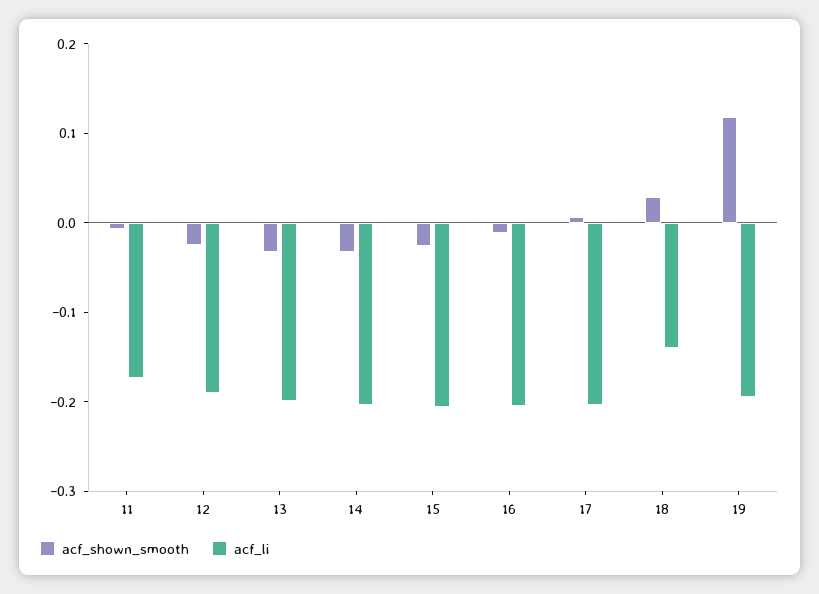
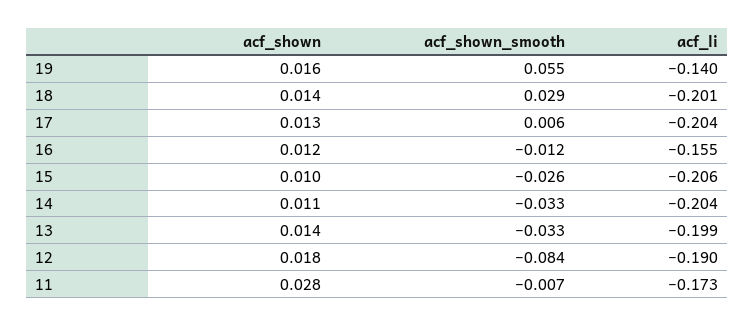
acf_shown_smooth, 12: -0.02 -> -0.084
acf_li, 16: -0.2 -> -0.155
acf_li, 18: -0.14 -> -0.201
acf_shown_smooth, 19: 0.12 -> 0.055
acf_li, 19: -0.2 -> -0.14
acf_shown, 19: none -> 0.016
acf_shown, 18: none -> 0.014
acf_shown, 17: none -> 0.013
acf_shown, 16: none -> 0.012
acf_shown, 15: none -> 0.01
acf_shown, 14: none -> 0.011
acf_shown, 13: none -> 0.014
acf_shown, 12: none -> 0.018
acf_shown, 11: none -> 0.028

